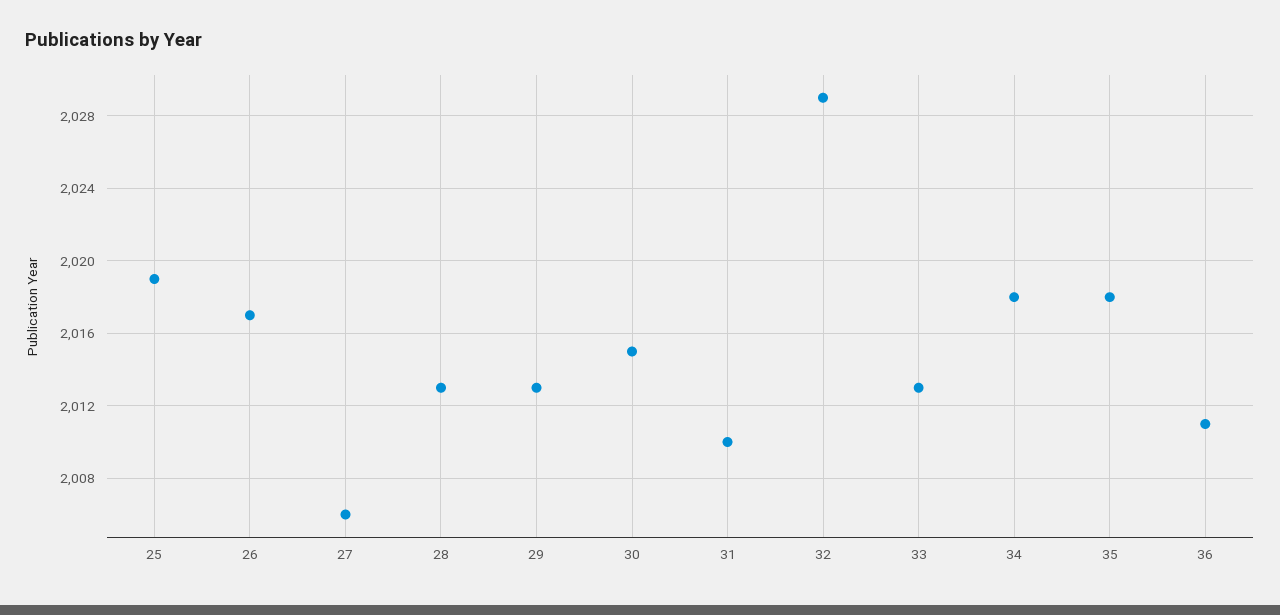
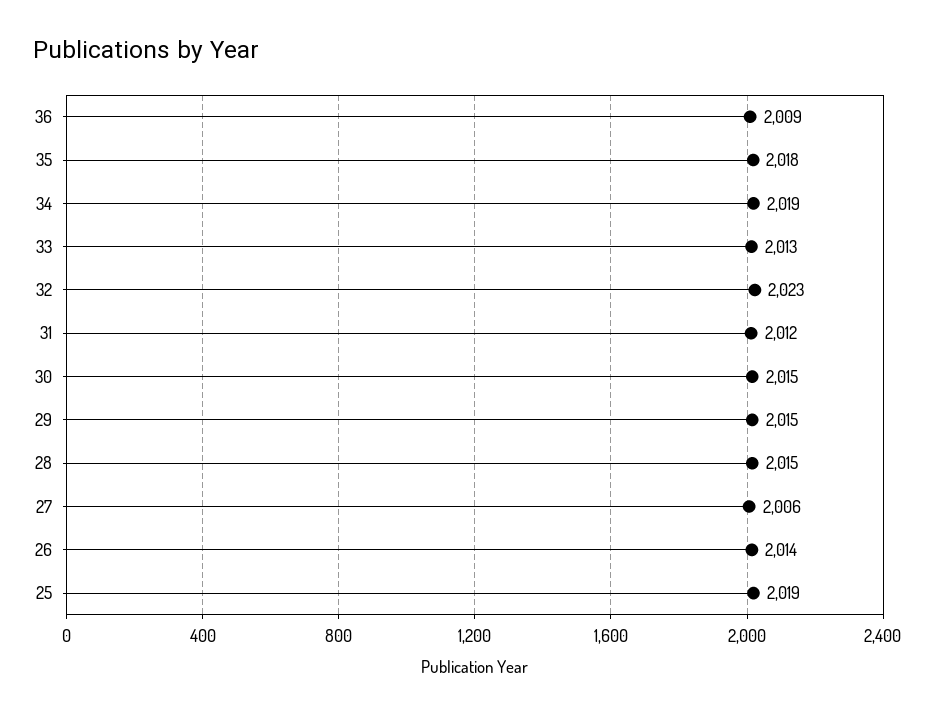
26: 2017 -> 2014
28: 2013 -> 2015
29: 2013 -> 2015
31: 2010 -> 2012
32: 2029 -> 2023
34: 2018 -> 2019
36: 2011 -> 2009

